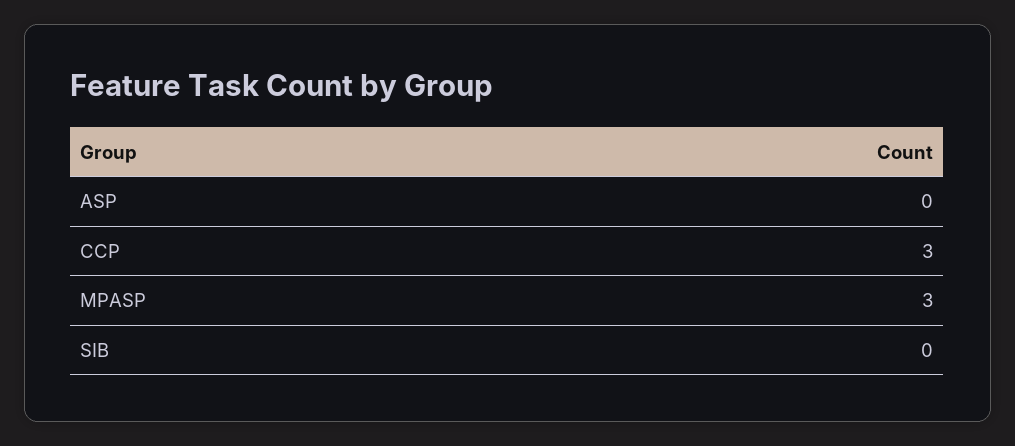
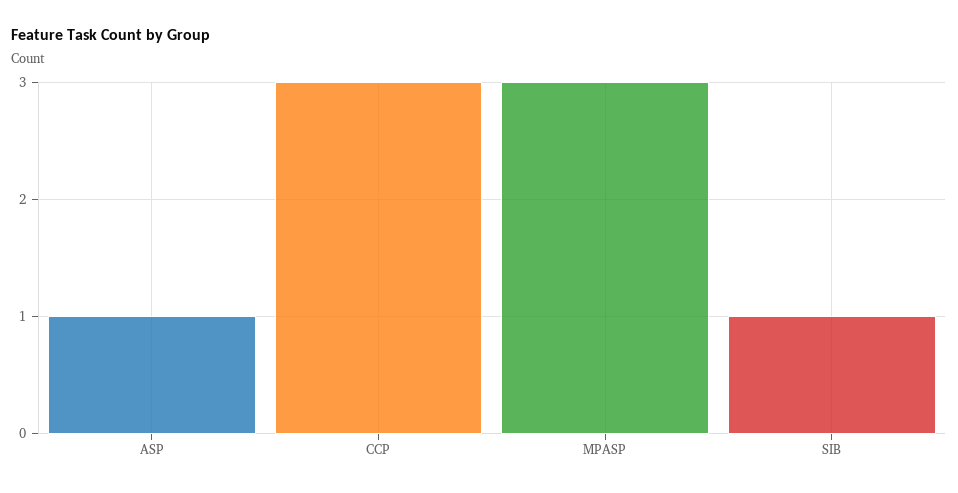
ASP: 0 -> 1
SIB: 0 -> 1

